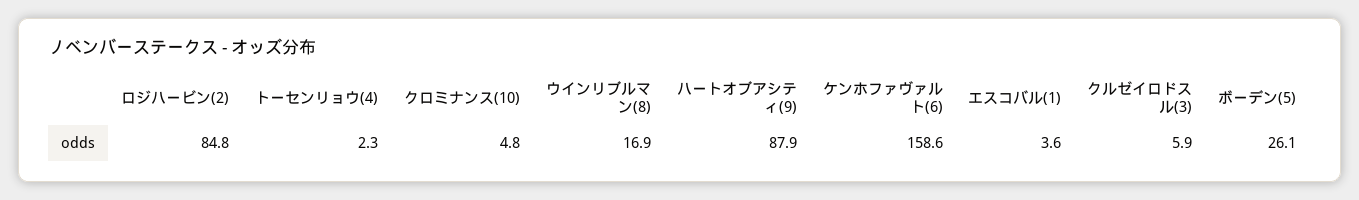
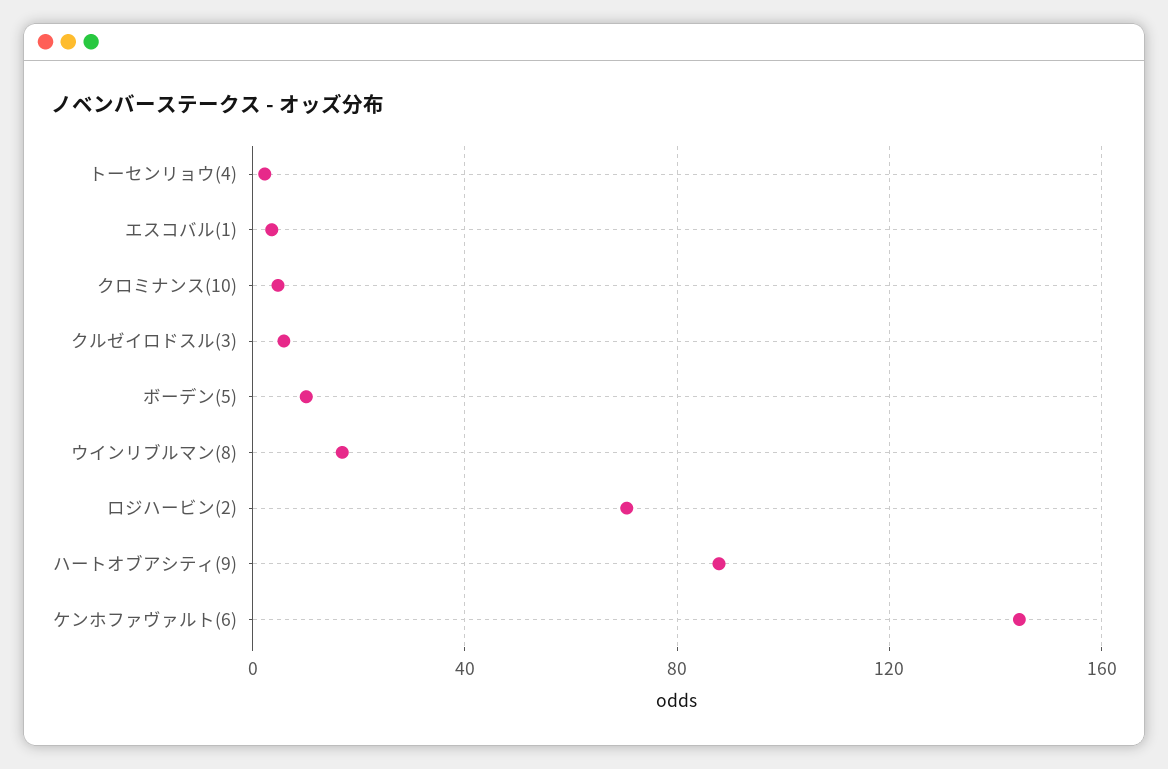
ロジハービン(2): 84.8 -> 70
ケンホファヴァルト(6): 158.6 -> 145
ボーデン(5): 26.1 -> 10

